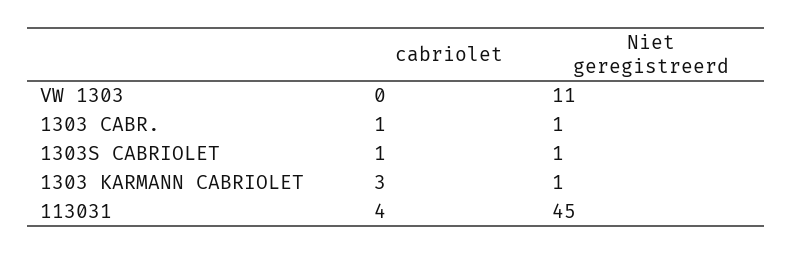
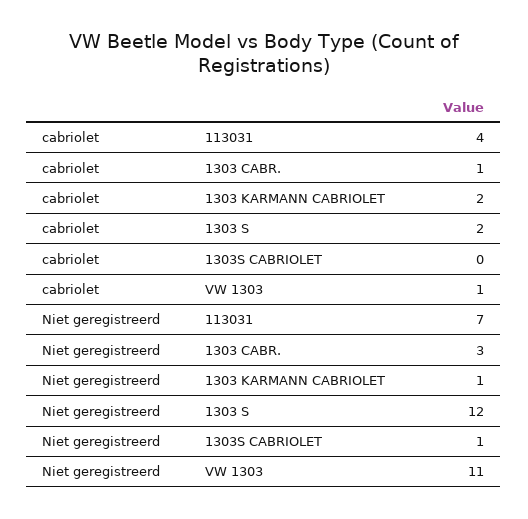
cabriolet, VW 1303: 0 -> 1
Niet geregistreerd, 1303 CABR.: 1 -> 3
cabriolet, 1303S CABRIOLET: 1 -> 0
cabriolet, 1303 KARMANN CABRIOLET: 3 -> 2
Niet geregistreerd, 113031: 45 -> 7
cabriolet, 1303 S: none -> 2
Niet geregistreerd, 1303 S: none -> 12

